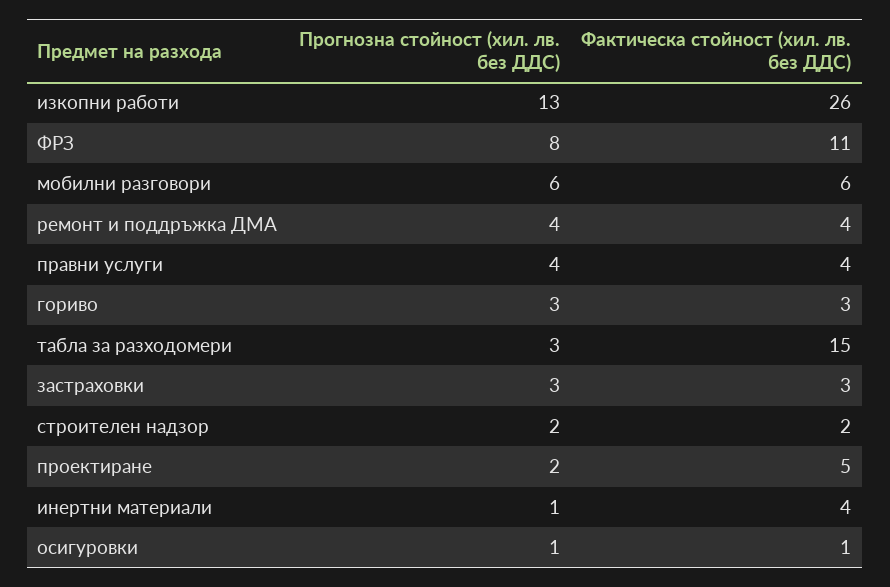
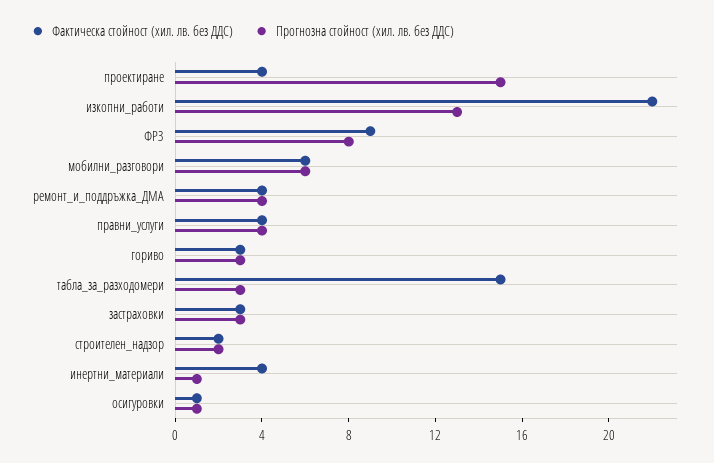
Фактическа стойност (хил. лв. без ДДС), изкопни работи: 26 -> 22
Фактическа стойност (хил. лв. без ДДС), ФРЗ: 11 -> 9
Прогнозна стойност (хил. лв. без ДДС), проектиране: 2 -> 15
Фактическа стойност (хил. лв. без ДДС), проектиране: 5 -> 4

